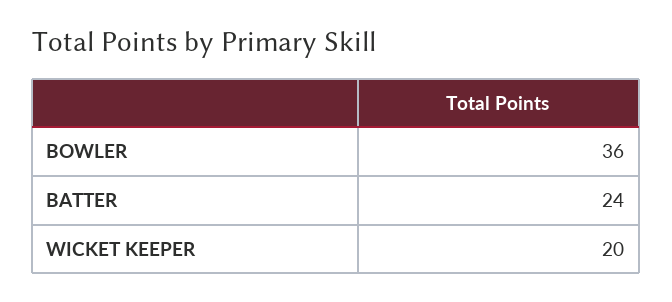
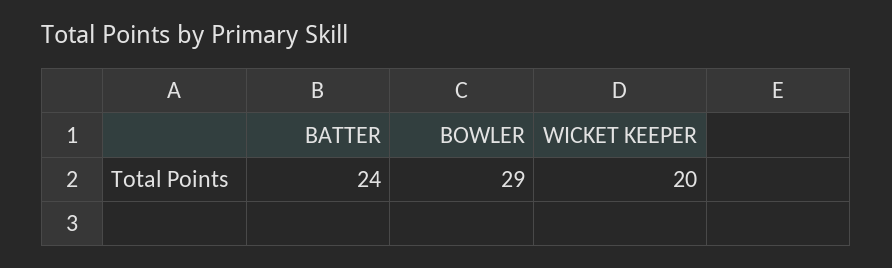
BOWLER: 36 -> 29

